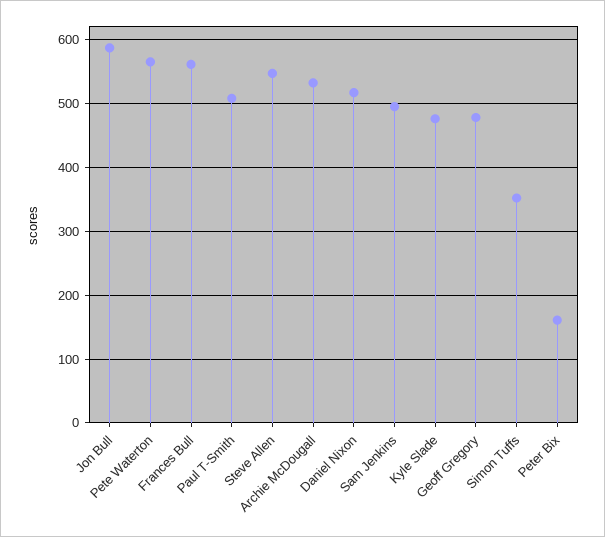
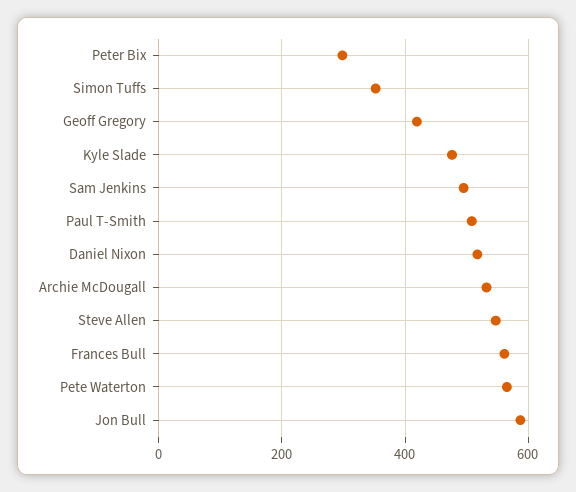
Geoff Gregory: 480 -> 420
Peter Bix: 160 -> 300

